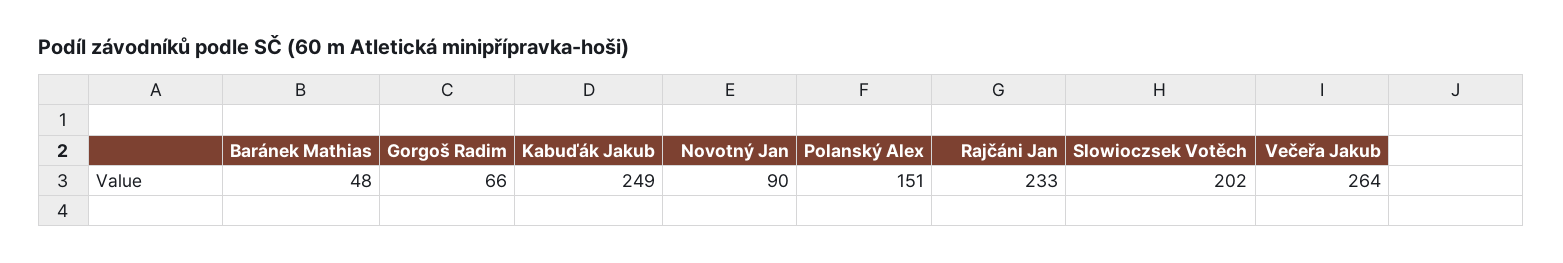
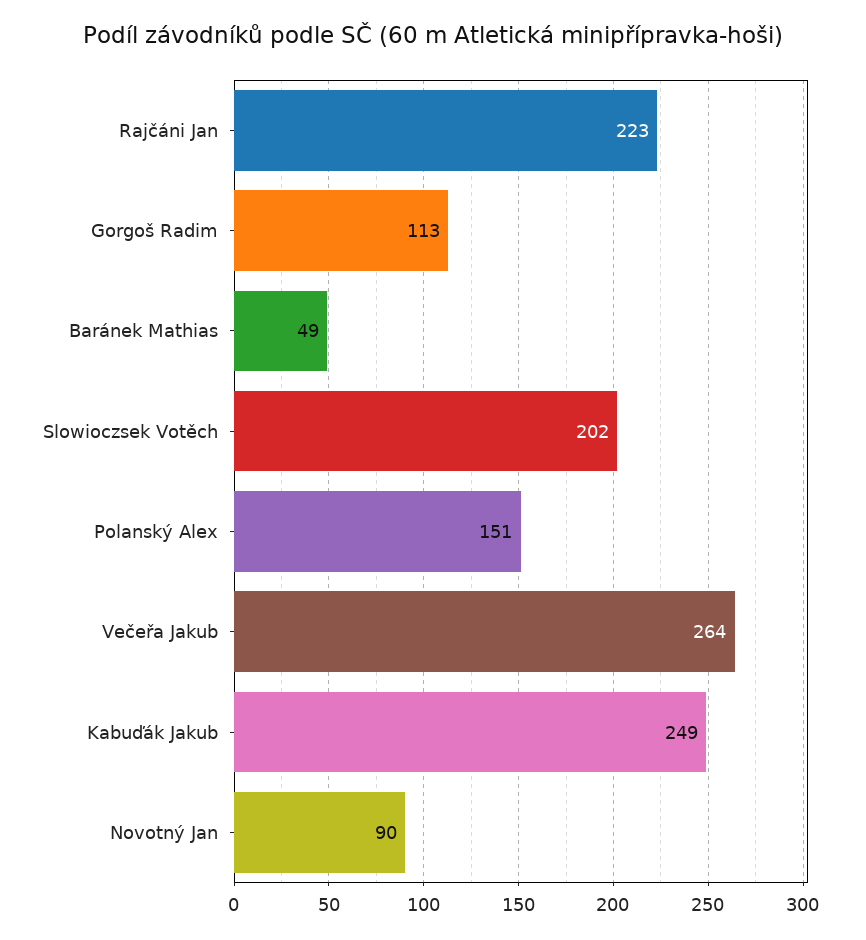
Baránek Mathias: 48 -> 49
Gorgoš Radim: 66 -> 113
Rajčáni Jan: 233 -> 223

